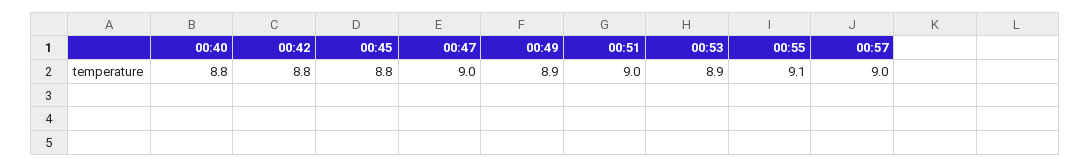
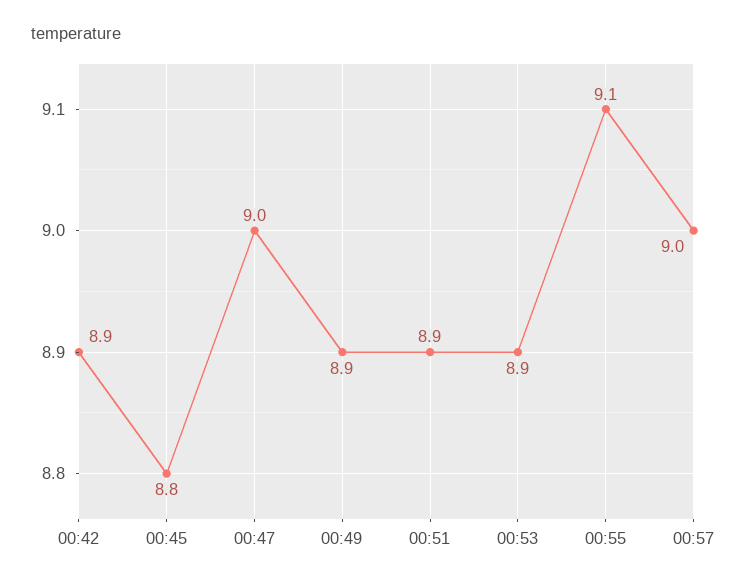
00:40: 8.8 -> none
00:42: 8.8 -> 8.9
00:51: 9 -> 8.9

